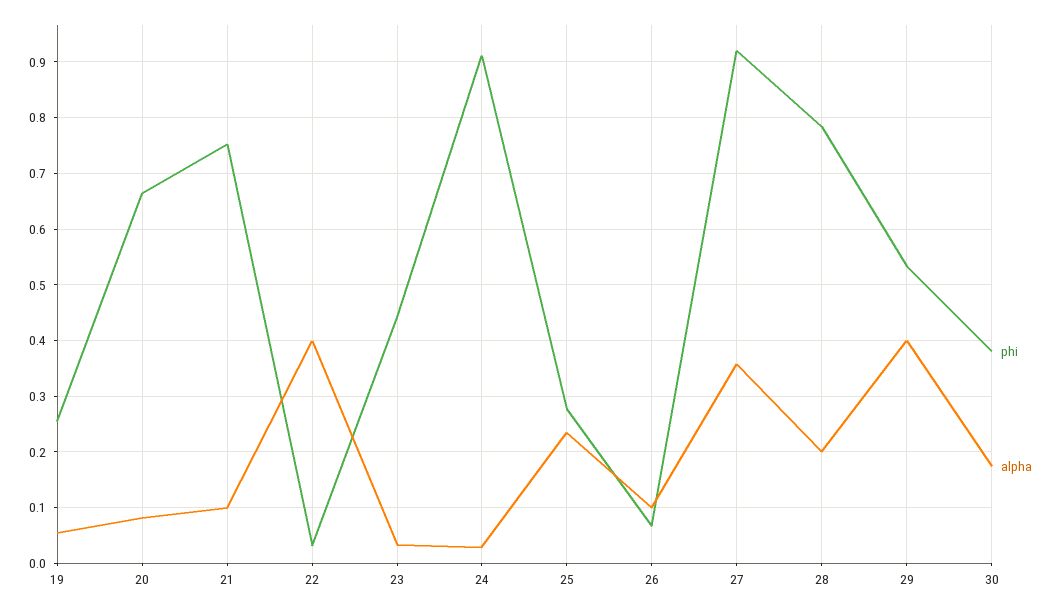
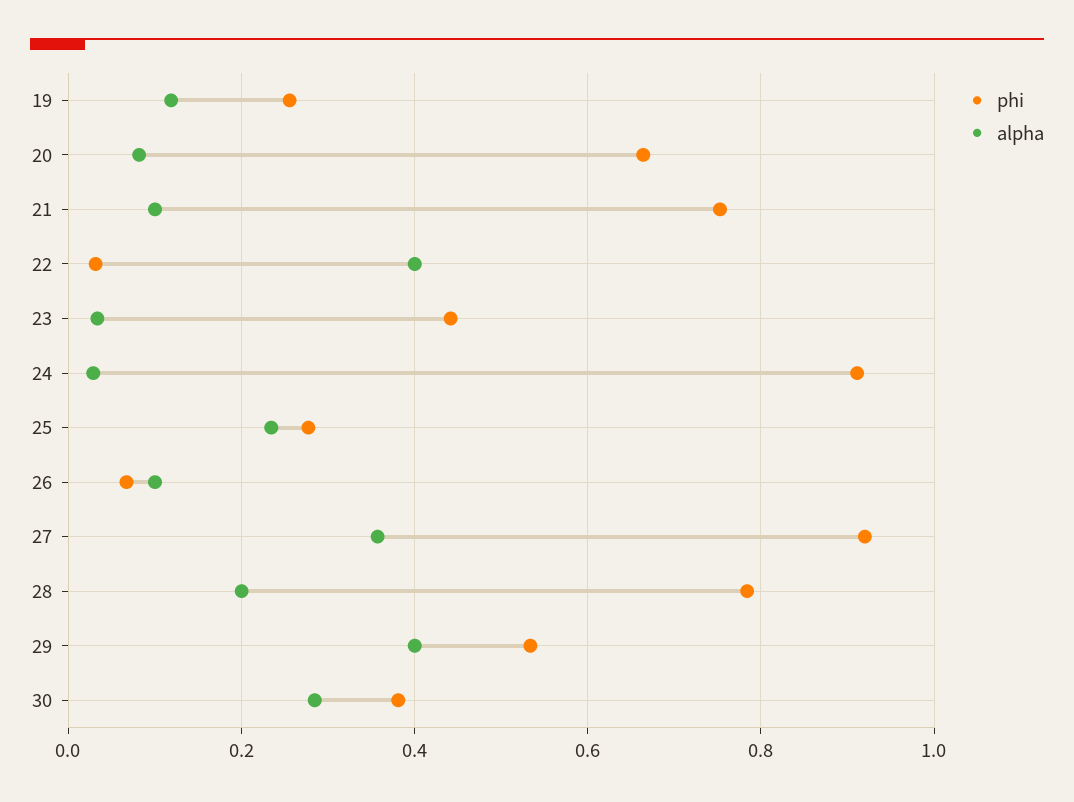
alpha, 19: 0.06 -> 0.12
alpha, 30: 0.18 -> 0.28

